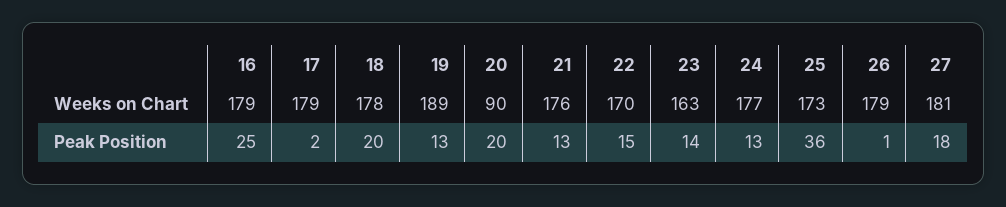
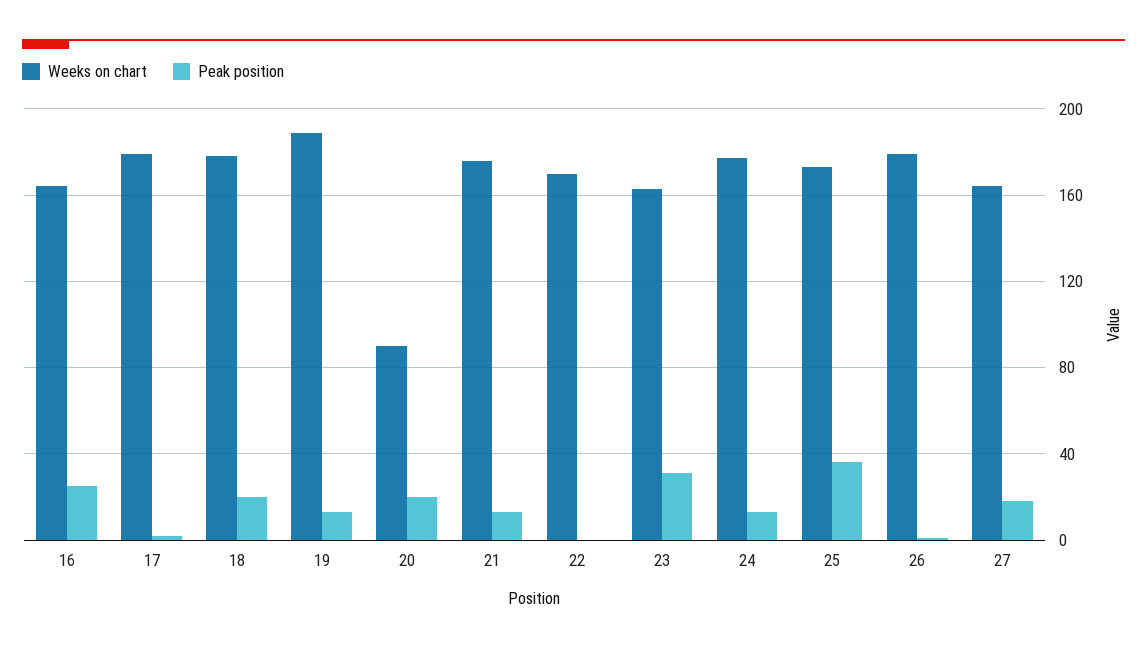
Weeks on Chart, 16: 179 -> 165
Weeks on Chart, 27: 181 -> 165
Peak Position, 22: 15 -> 0
Peak Position, 23: 14 -> 30

